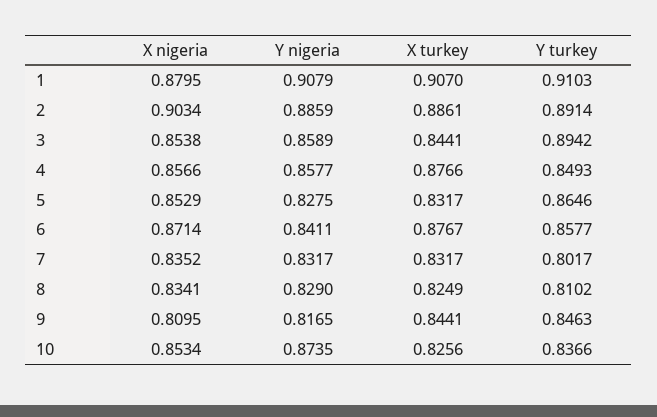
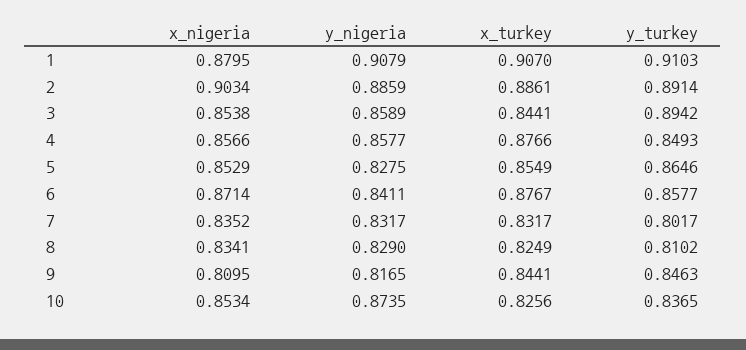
X turkey, 5: 0.8317 -> 0.8549
Y turkey, 10: 0.8366 -> 0.8365

